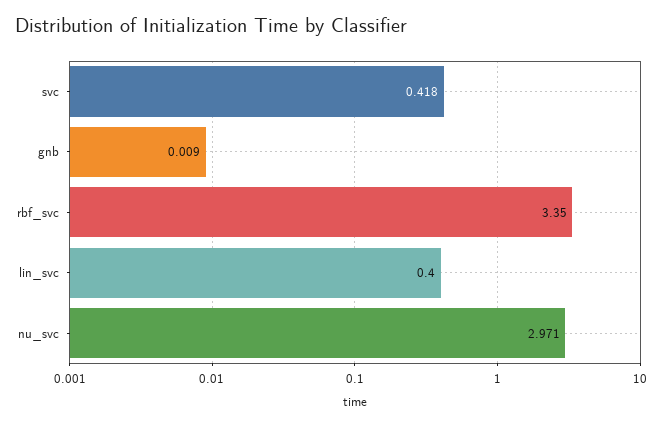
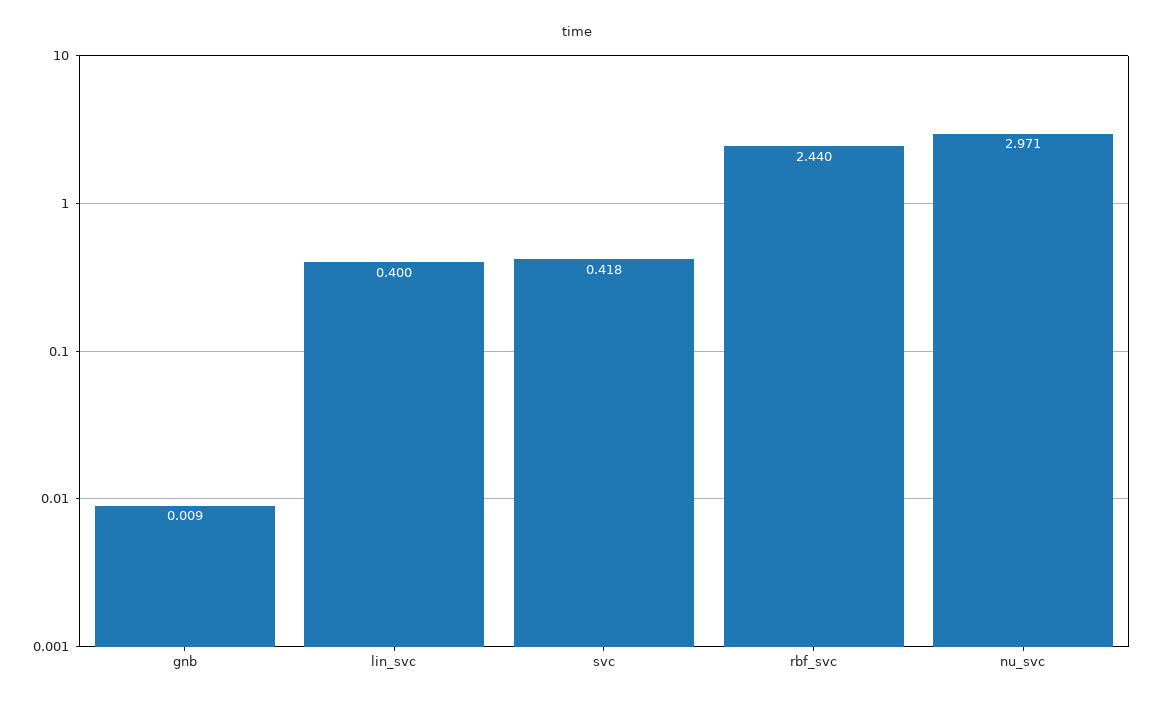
rbf_svc: 3.35 -> 2.44

